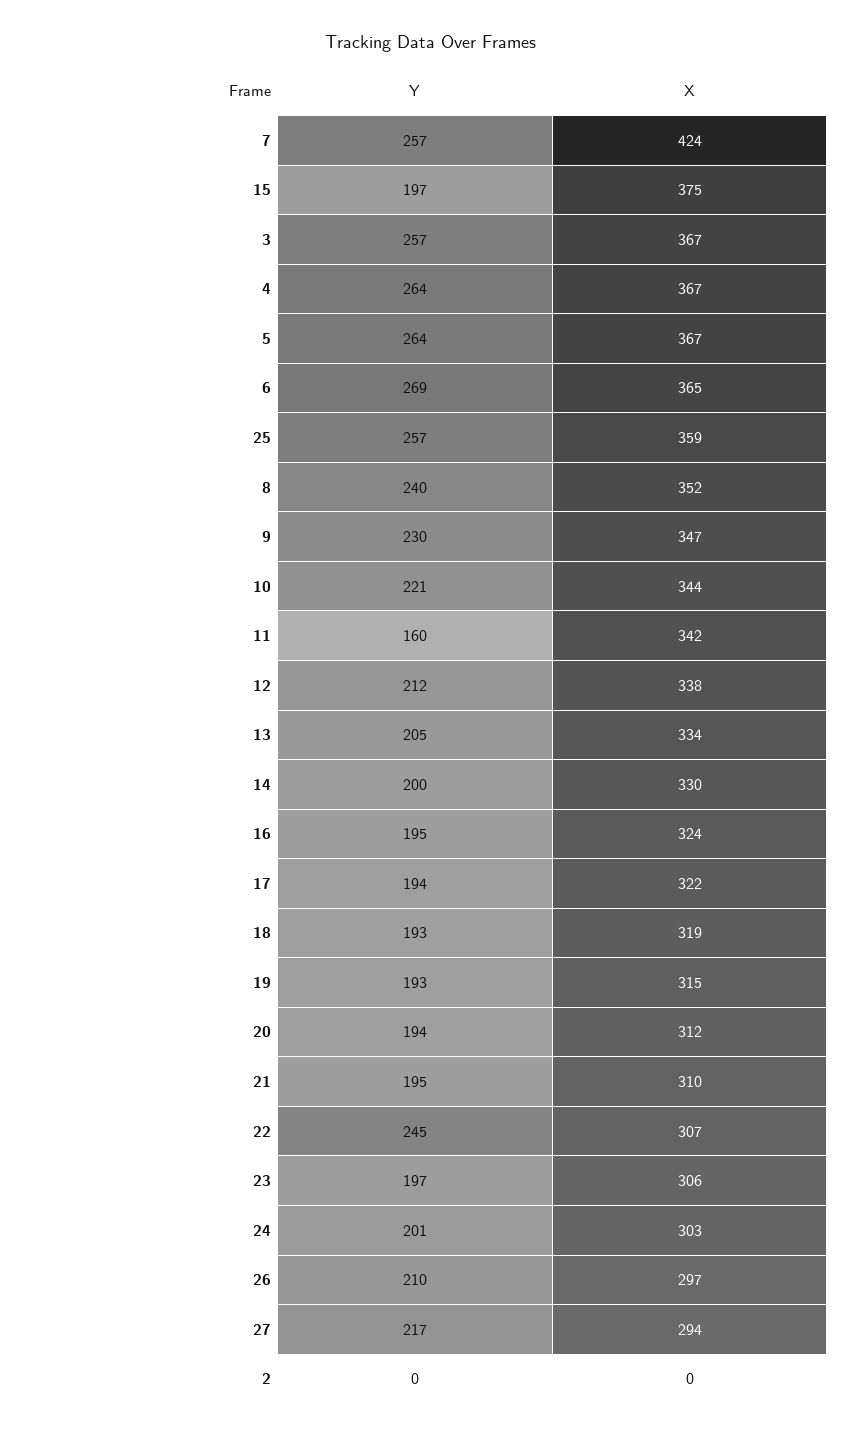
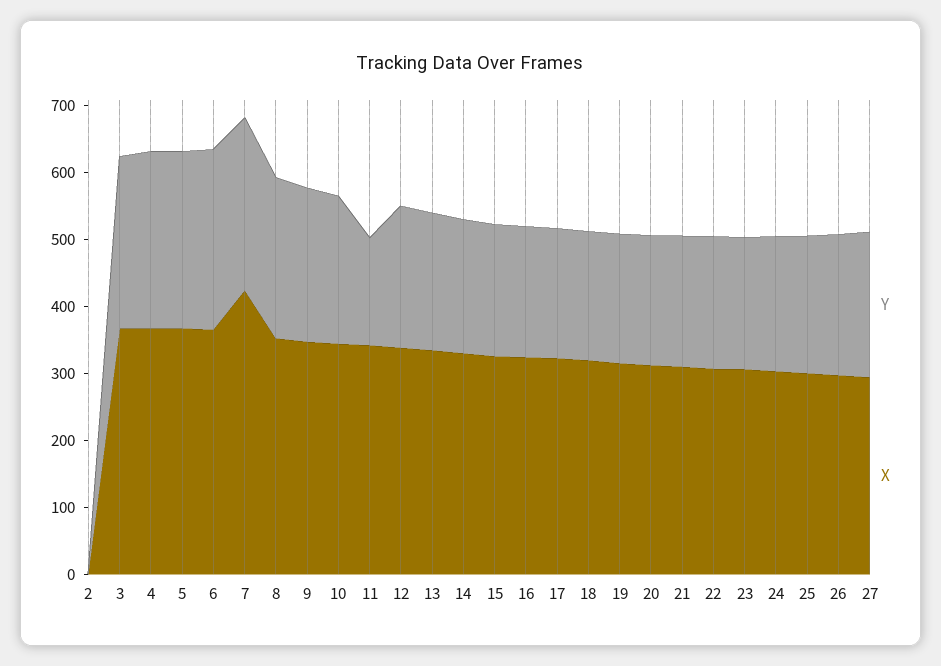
X, 15: 375 -> 320
Y, 25: 257 -> 200
X, 25: 359 -> 300
Y, 22: 245 -> 200

